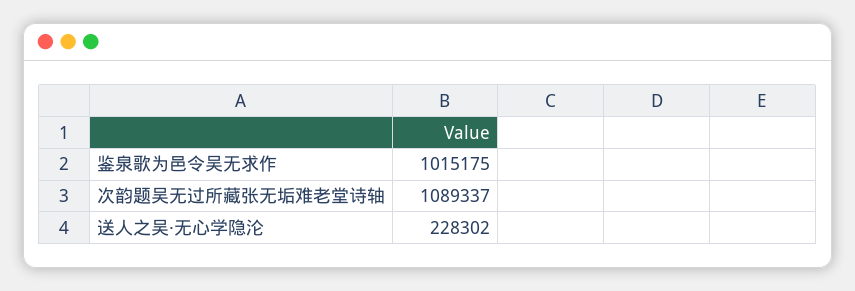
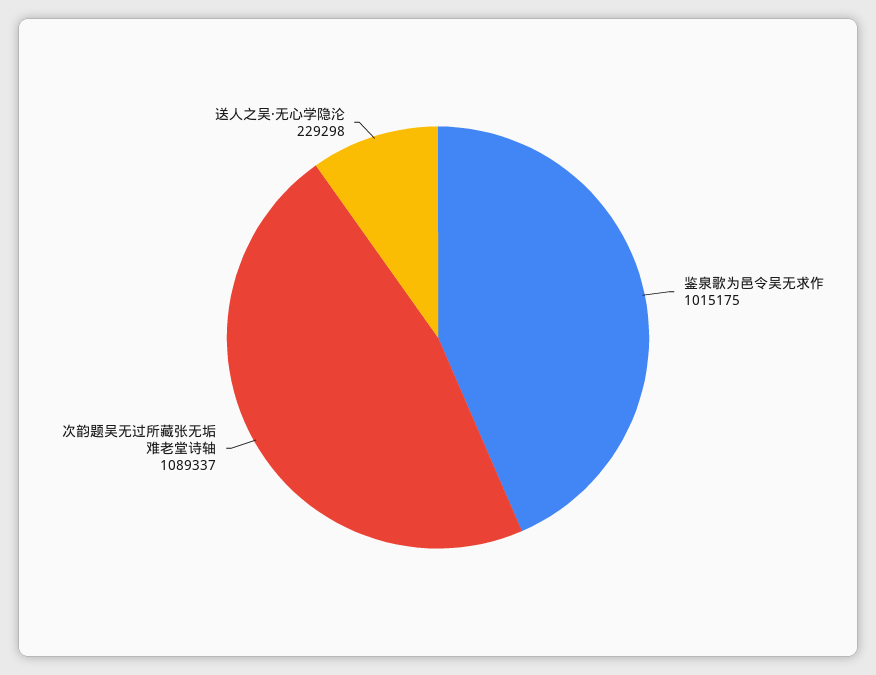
送人之吴·无心学隐沦: 228302 -> 229298

